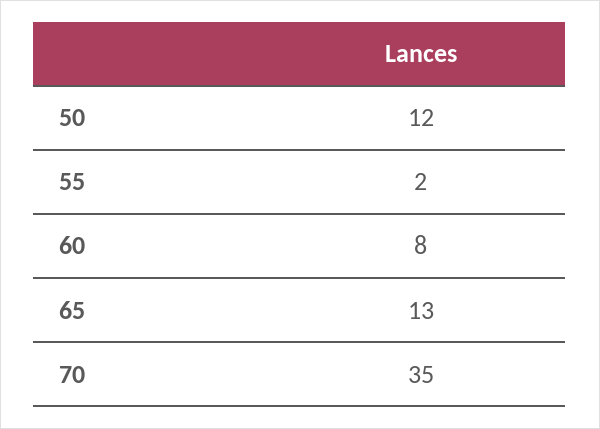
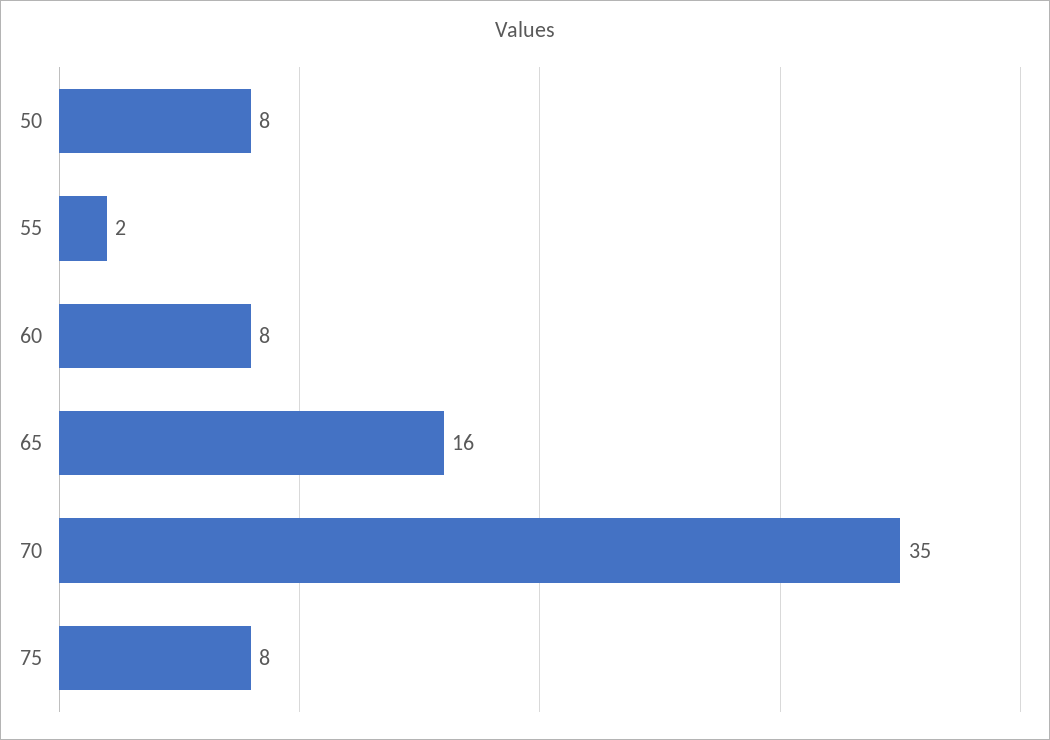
50: 12 -> 8
65: 13 -> 16
75: none -> 8

